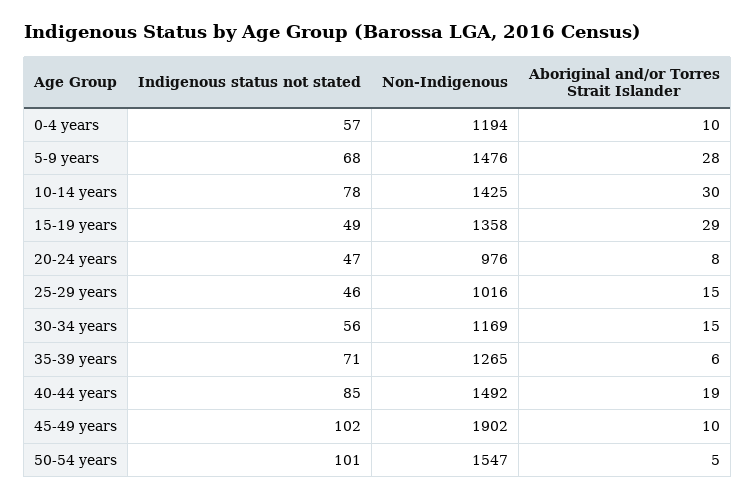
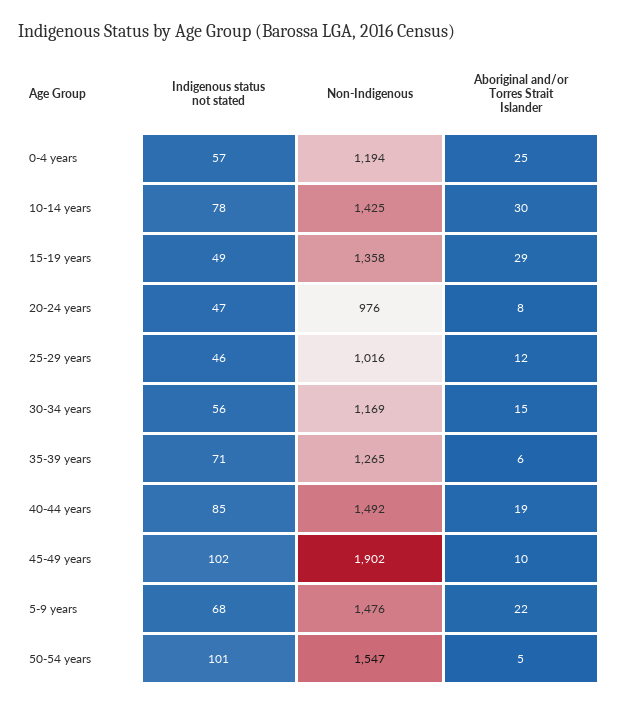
Aboriginal and/or Torres Strait Islander, 0-4 years: 10 -> 25
Aboriginal and/or Torres Strait Islander, 5-9 years: 28 -> 22
Aboriginal and/or Torres Strait Islander, 25-29 years: 15 -> 12

